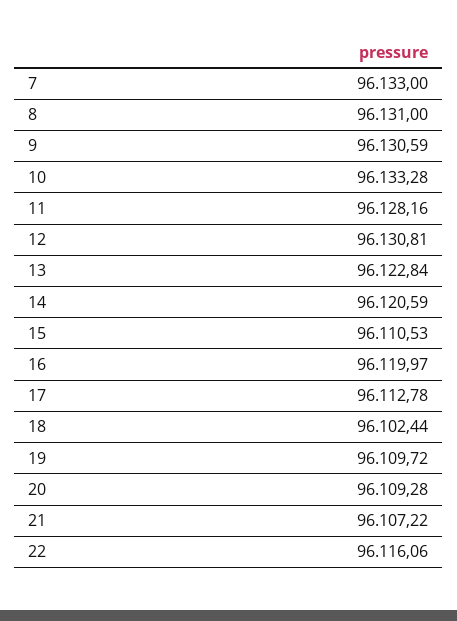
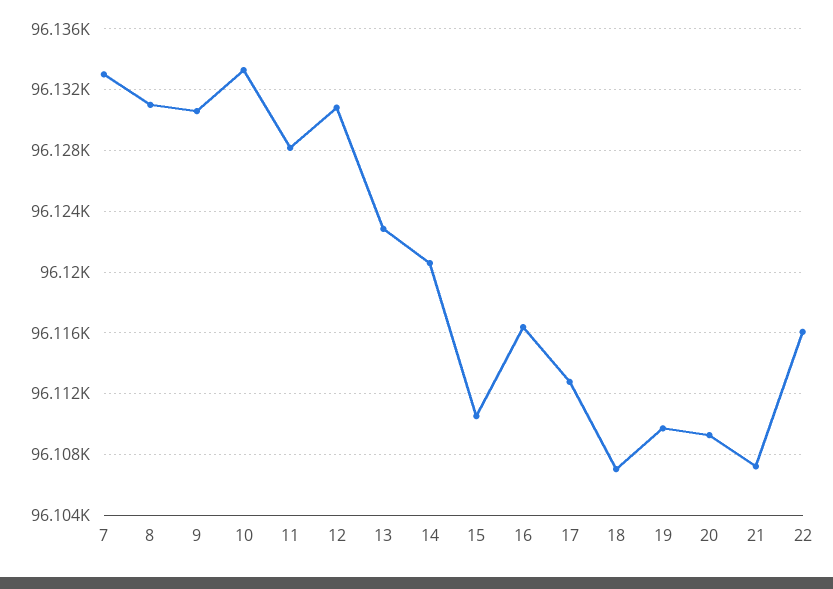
16: 96119.97 -> 96116.5
18: 96102.44 -> 96107

